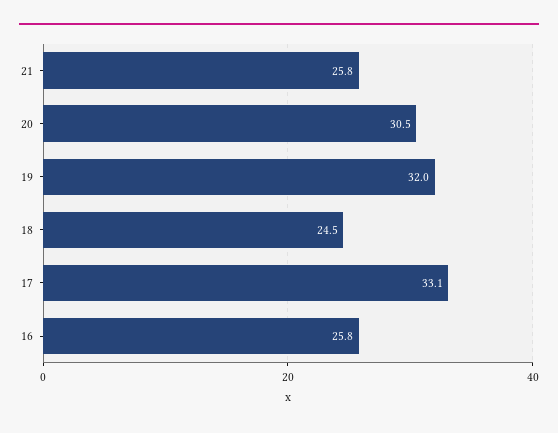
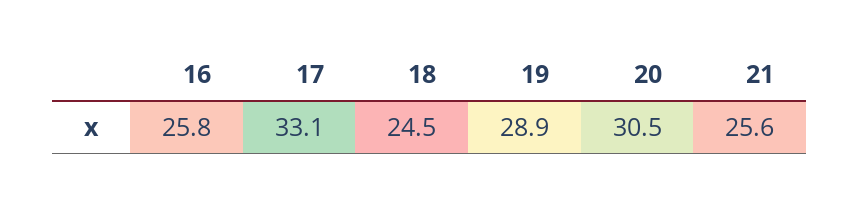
21: 25.8 -> 25.6
19: 32 -> 28.9

